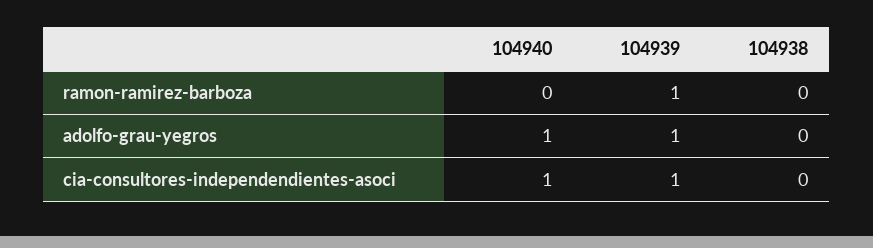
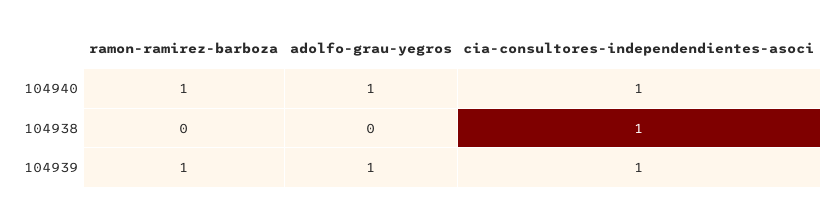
104940, ramon-ramirez-barboza: 0 -> 1
104938, cia-consultores-independendientes-asoci: 0 -> 1

